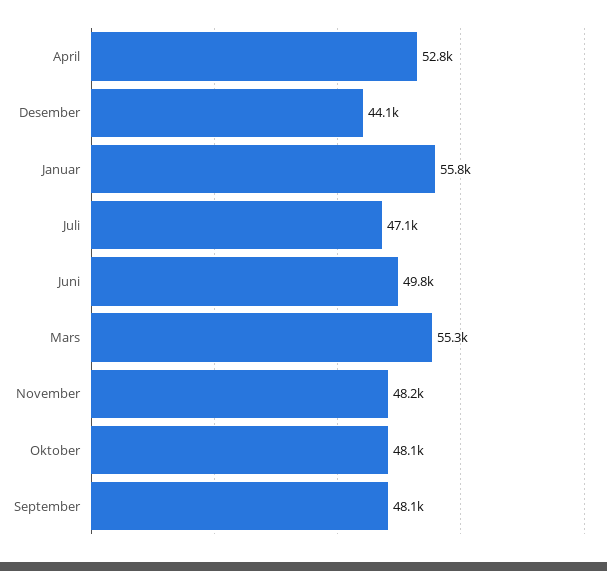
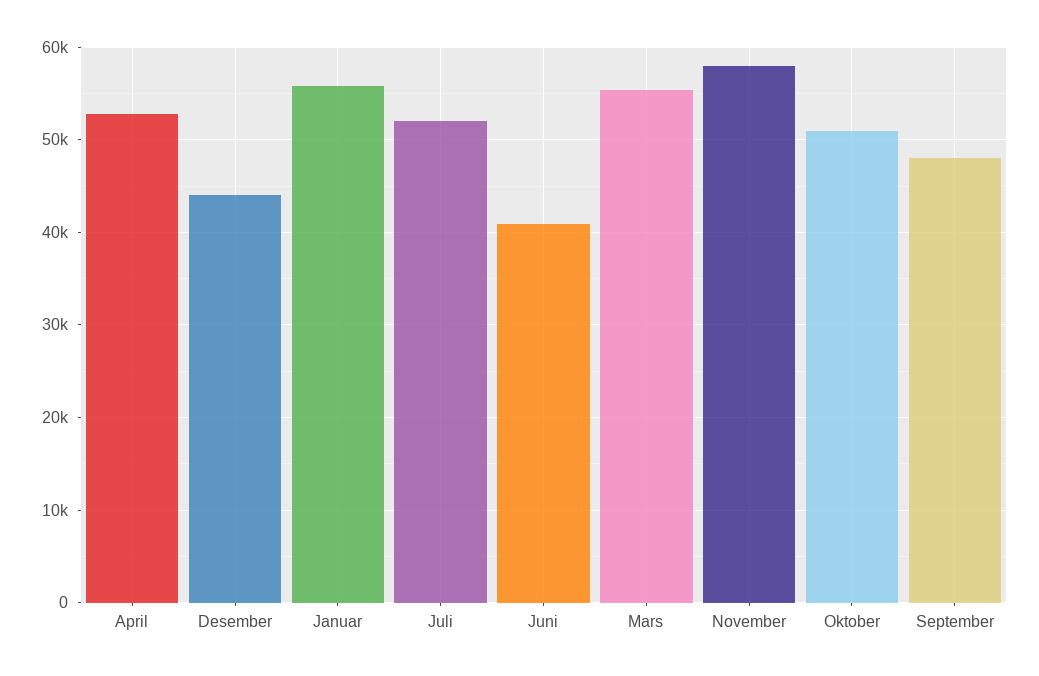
Juli: 47100 -> 52000
Juni: 49800 -> 41000
November: 48200 -> 58000
Oktober: 48100 -> 51000

